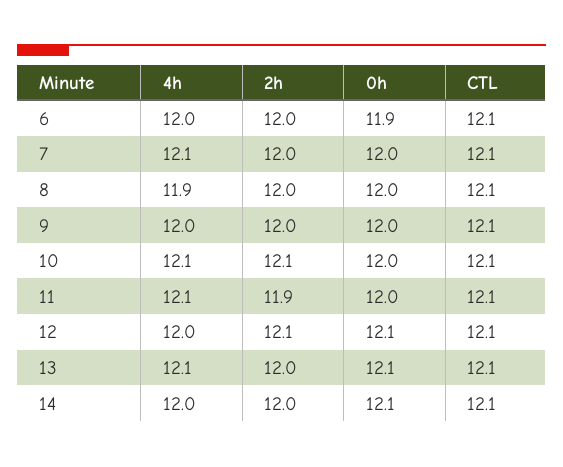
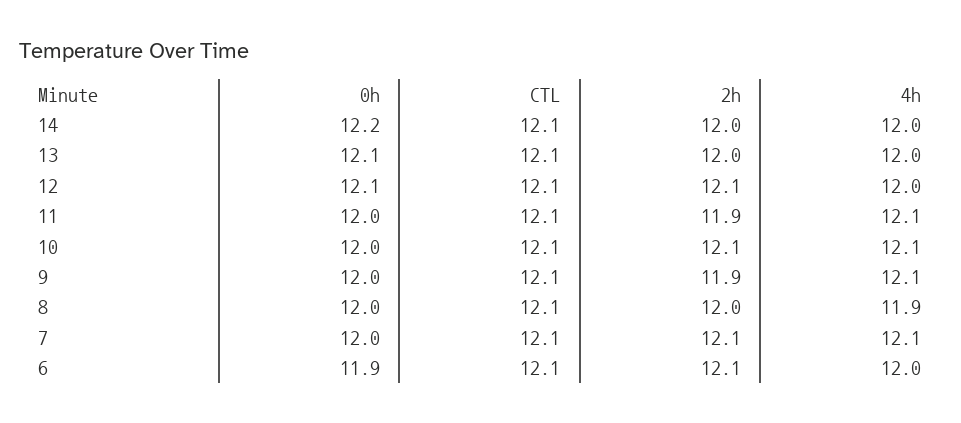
2h, 6: 12 -> 12.1
2h, 7: 12 -> 12.1
4h, 9: 12 -> 12.1
2h, 9: 12 -> 11.9
4h, 13: 12.1 -> 12
0h, 14: 12.1 -> 12.2

